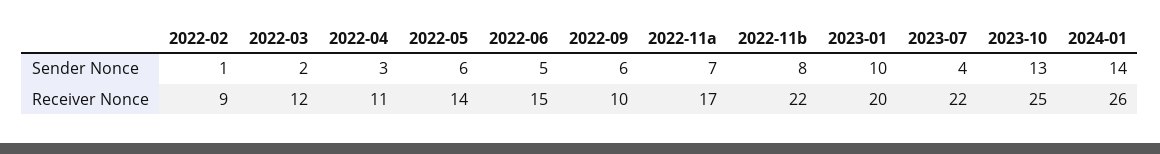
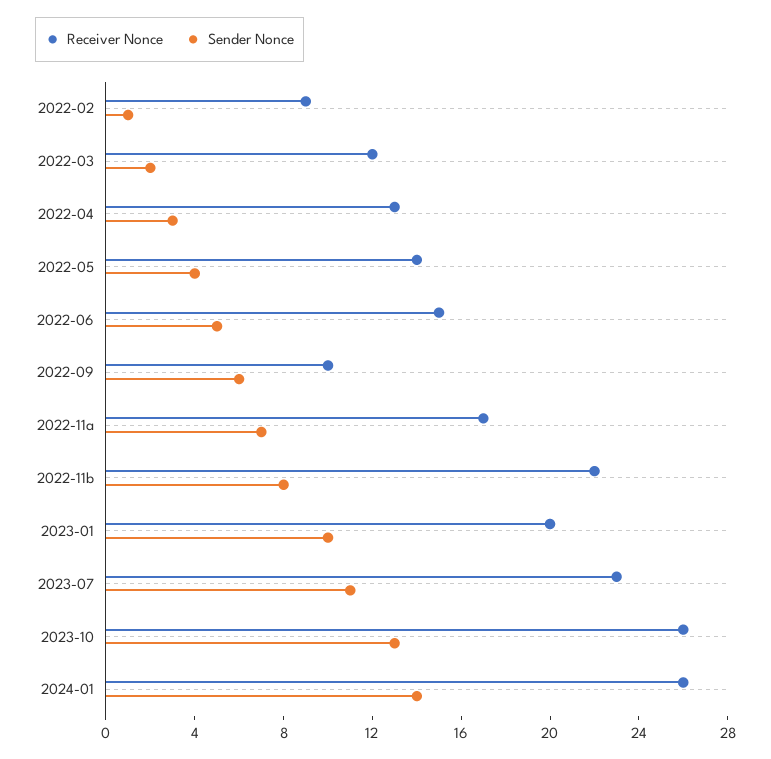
Sender Nonce, 2022-05: 6 -> 4
Sender Nonce, 2023-07: 4 -> 11
Receiver Nonce, 2022-04: 11 -> 13
Receiver Nonce, 2023-07: 22 -> 23
Receiver Nonce, 2023-10: 25 -> 26

